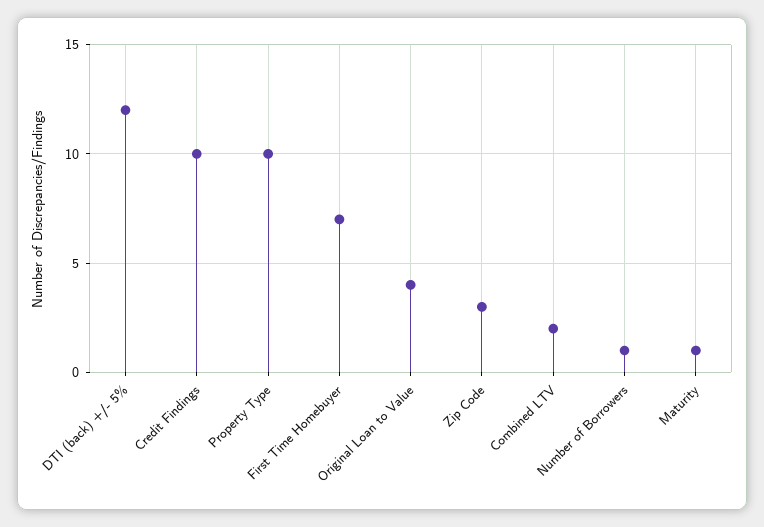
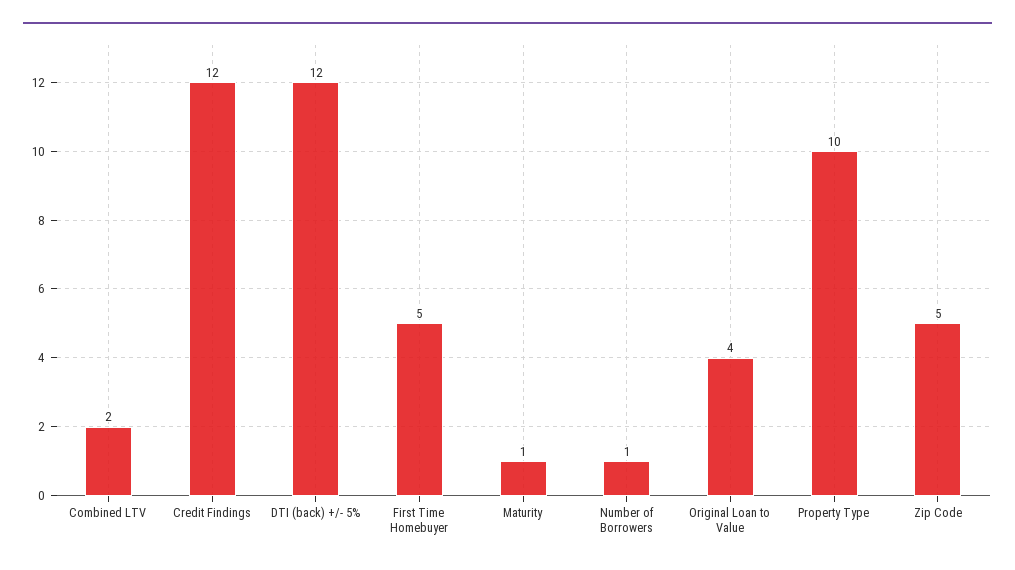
Credit Findings: 10 -> 12
First Time Homebuyer: 7 -> 5
Zip Code: 3 -> 5

